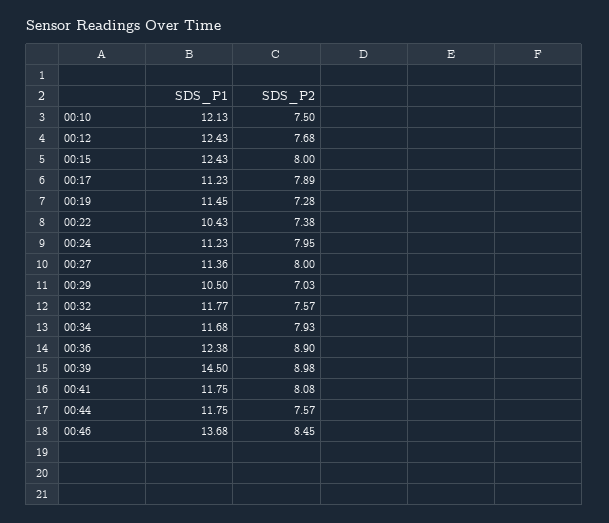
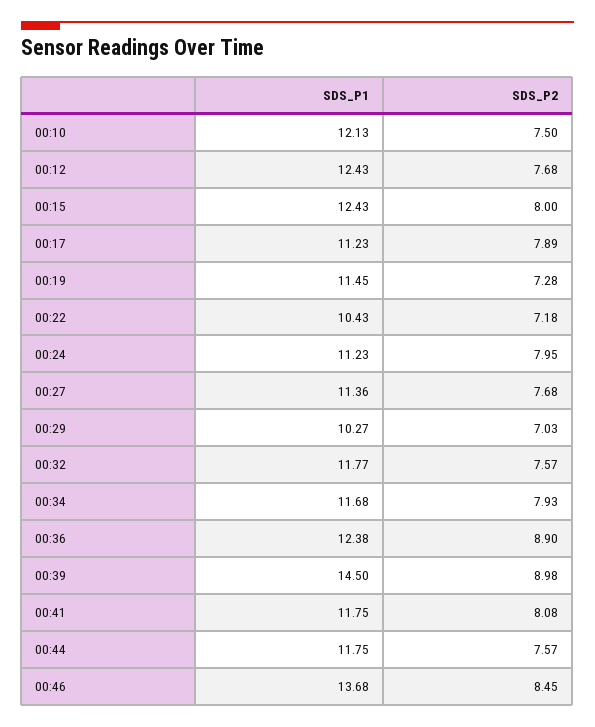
SDS_P2, 00:22: 7.38 -> 7.18
SDS_P2, 00:27: 8 -> 7.68
SDS_P1, 00:29: 10.5 -> 10.27

